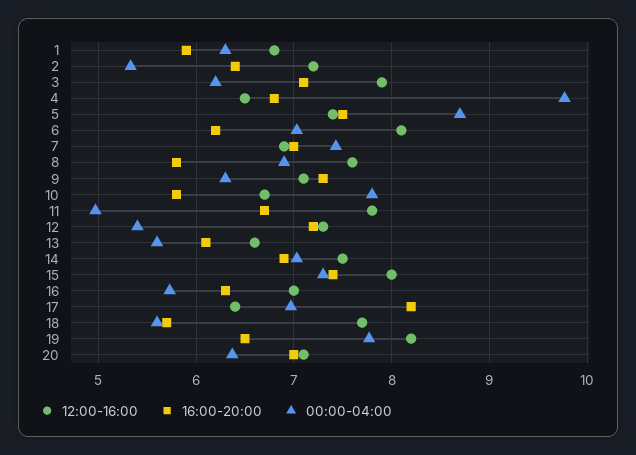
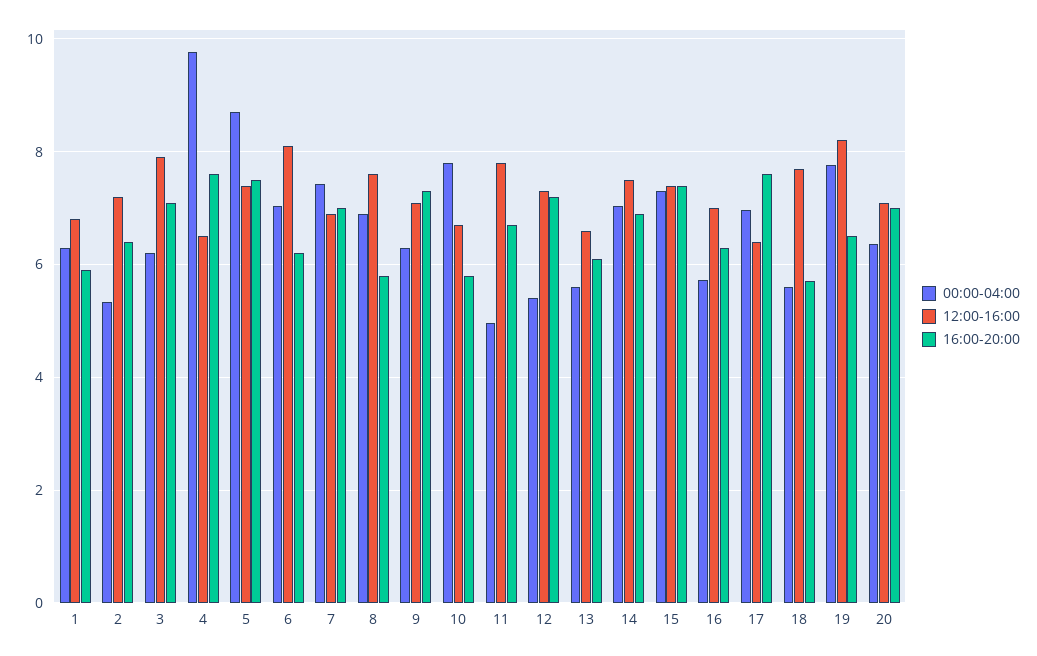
16:00-20:00, 4: 6.8 -> 7.6
12:00-16:00, 15: 8 -> 7.4
16:00-20:00, 17: 8.2 -> 7.6

